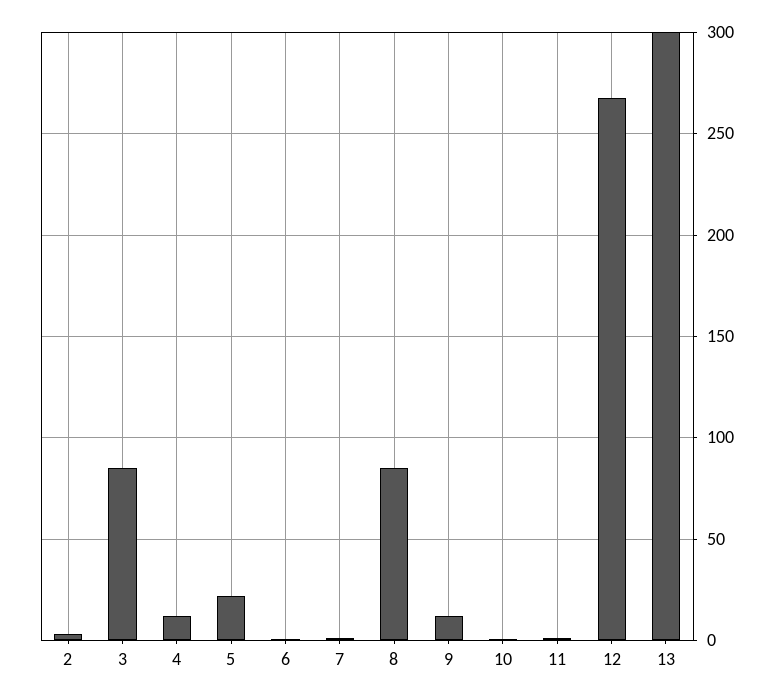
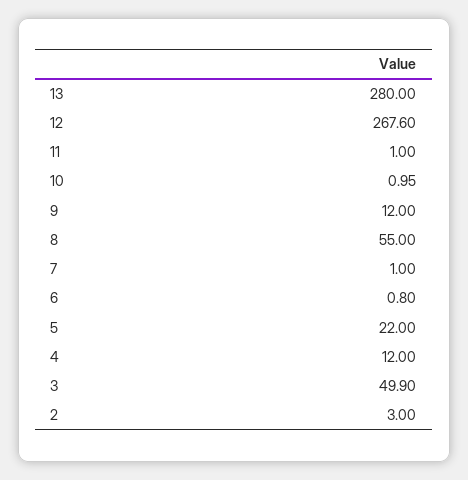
3: 85 -> 49.9
8: 85 -> 55
13: 300 -> 280

